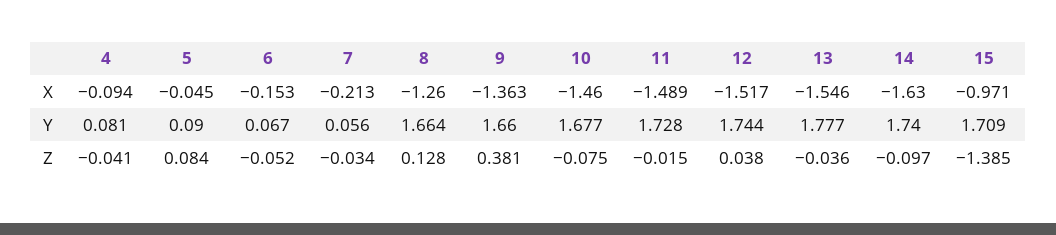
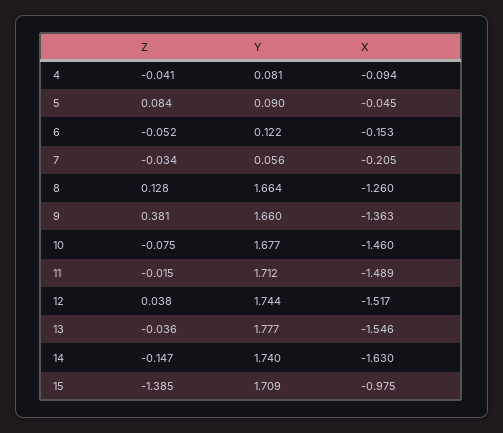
7, X: -0.213 -> -0.205
15, X: -0.971 -> -0.975
6, Y: 0.067 -> 0.122
11, Y: 1.728 -> 1.712
14, Z: -0.097 -> -0.147

